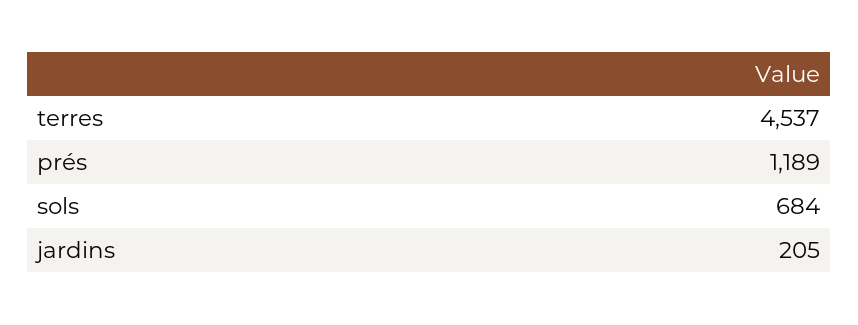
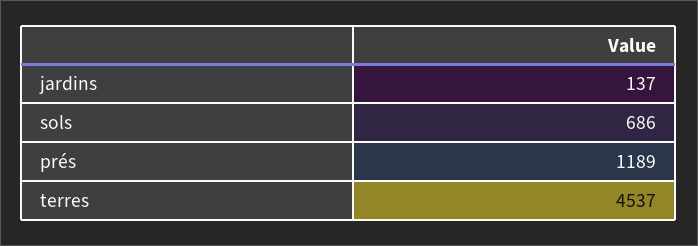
sols: 684 -> 686
jardins: 205 -> 137

